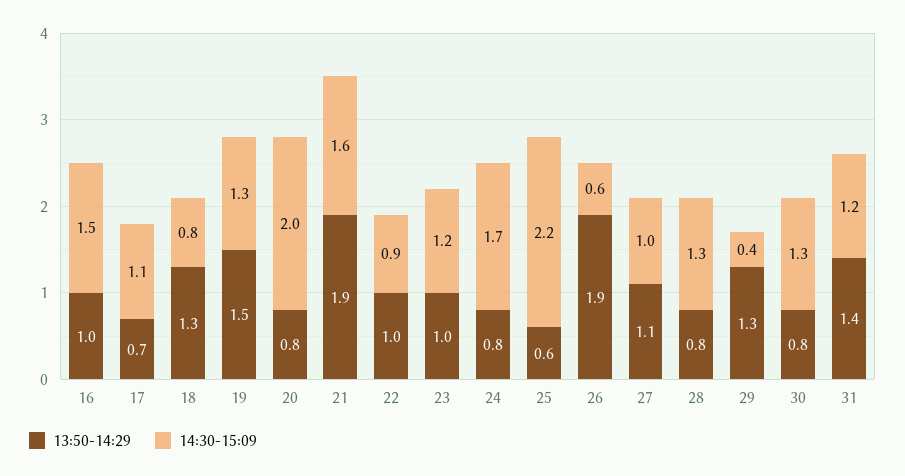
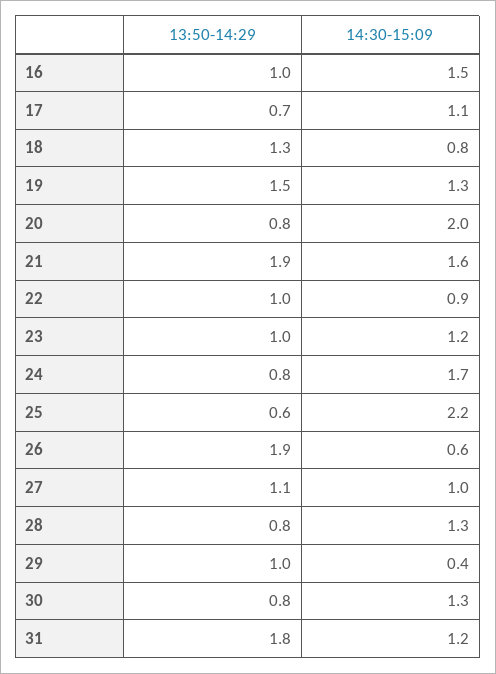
13:50-14:29, 29: 1.3 -> 1
13:50-14:29, 31: 1.4 -> 1.8

